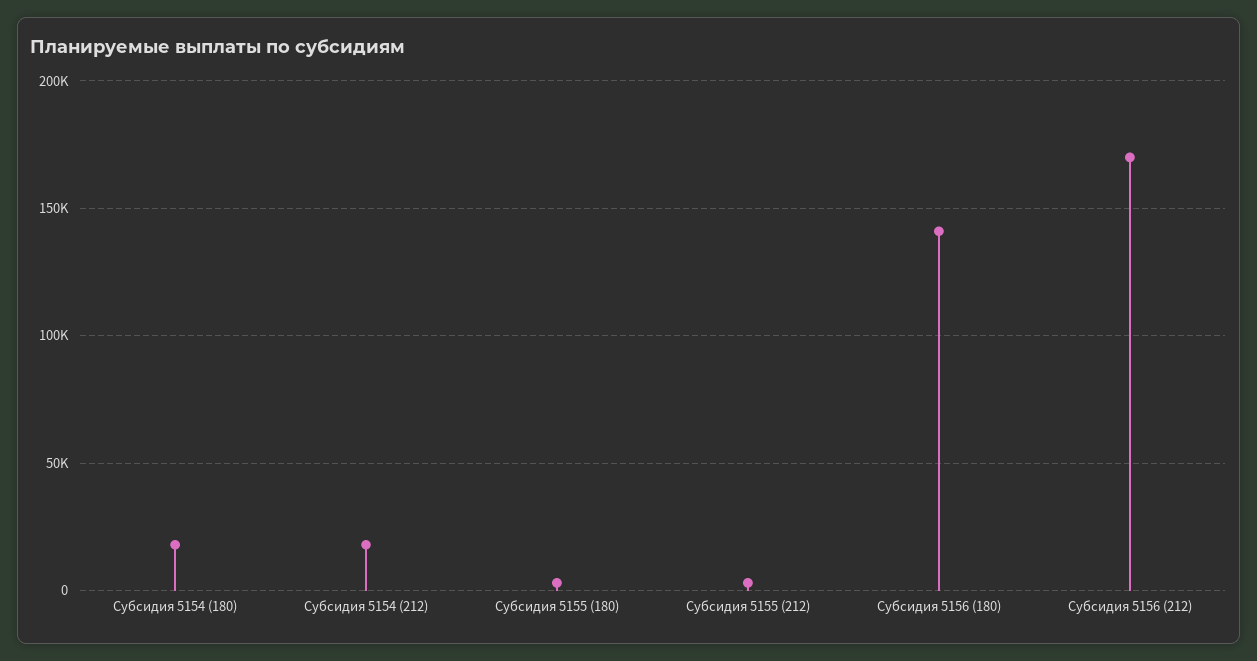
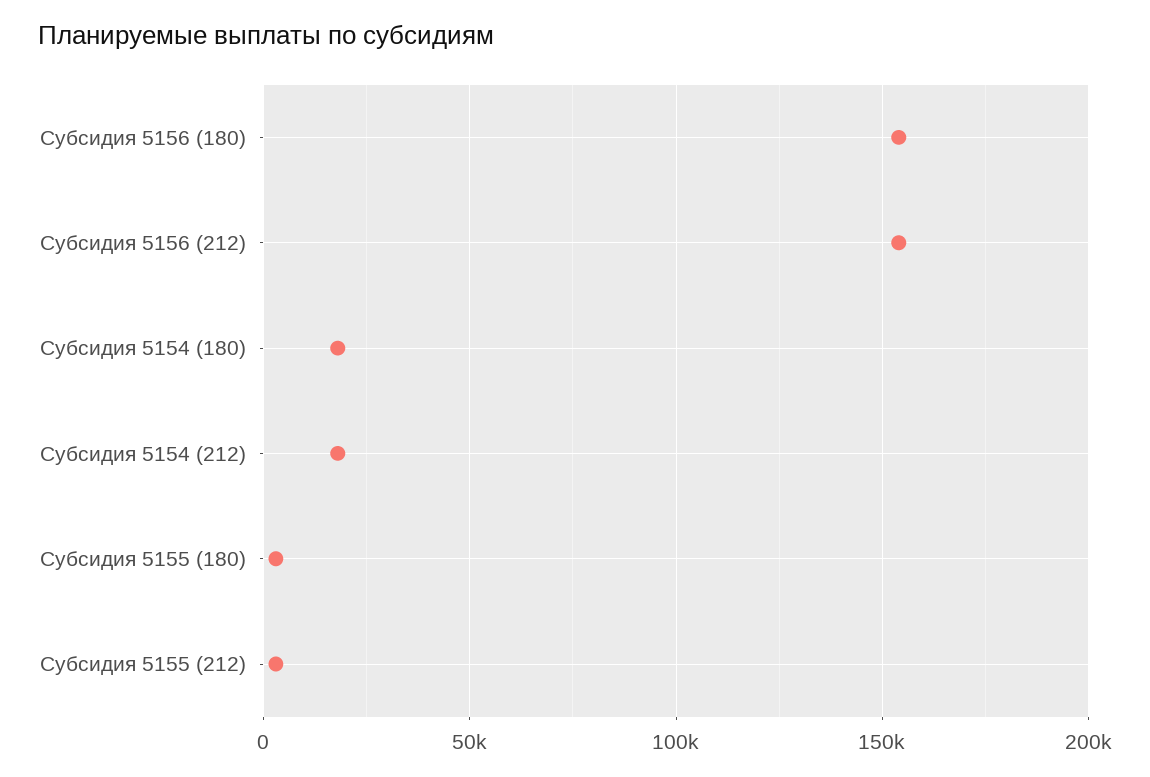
Субсидия 5156 (180): 140000 -> 155000
Субсидия 5156 (212): 170000 -> 155000

